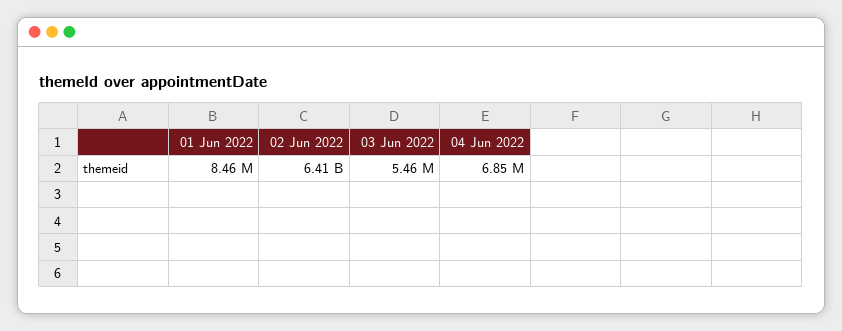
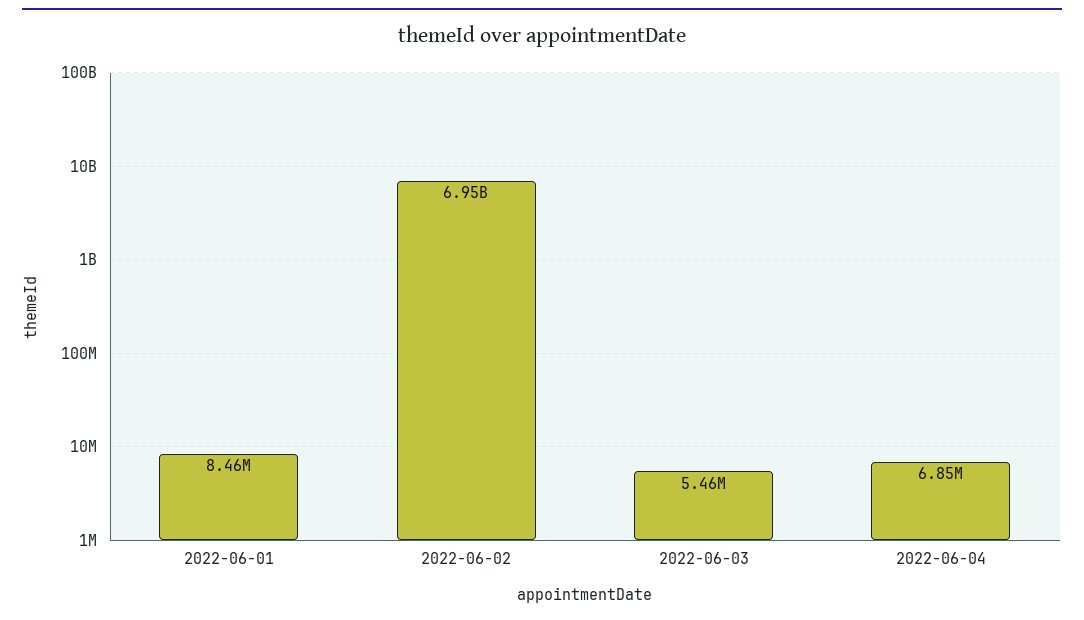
02 Jun 2022: 6410000000 -> 6950000000

